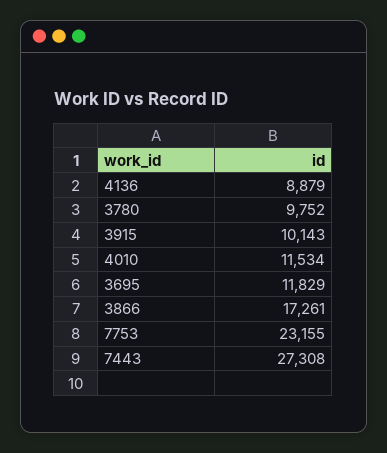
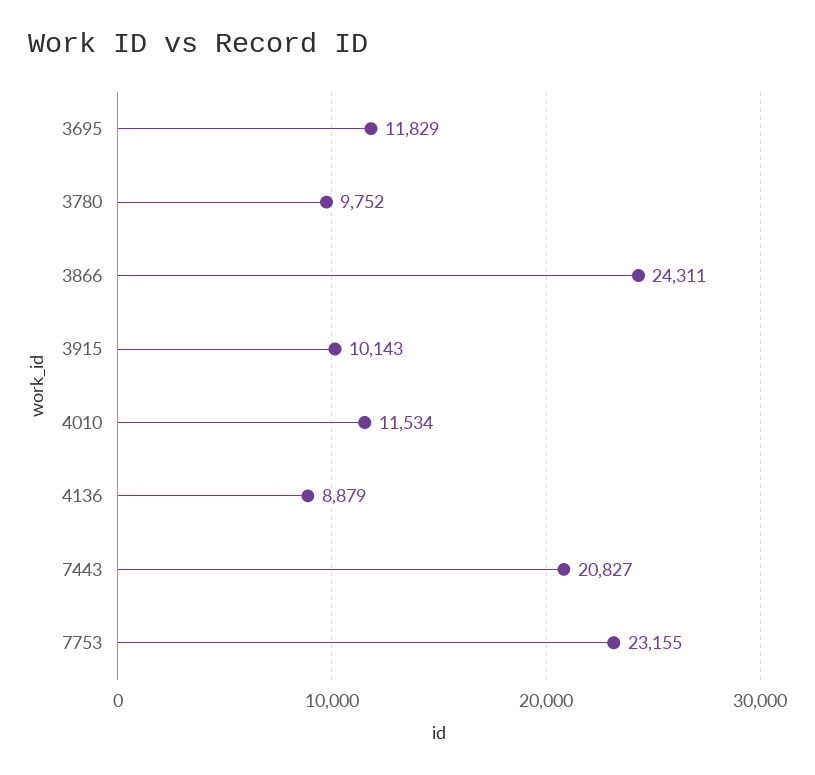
3866: 17261 -> 24311
7443: 27308 -> 20827

